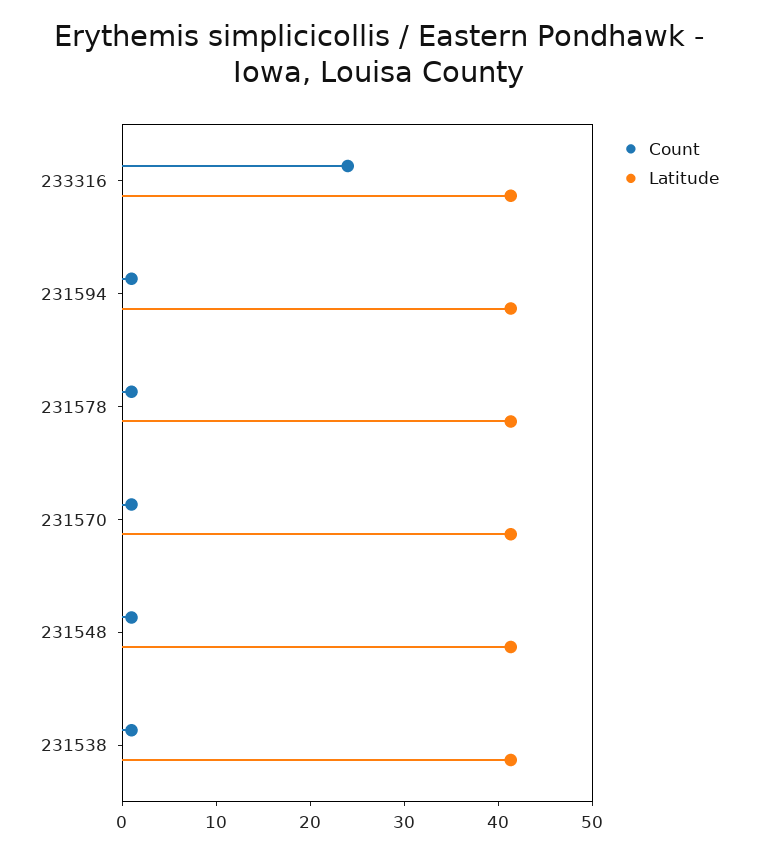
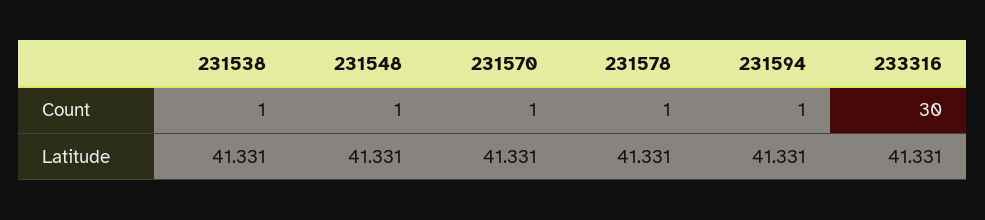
Count, 233316: 24 -> 30

